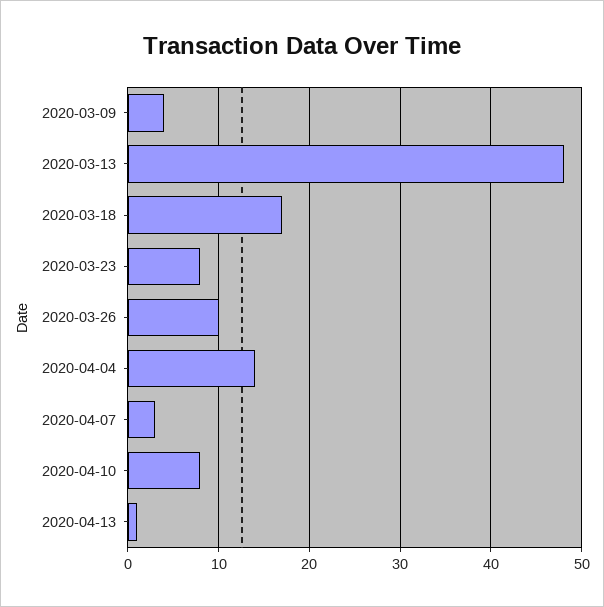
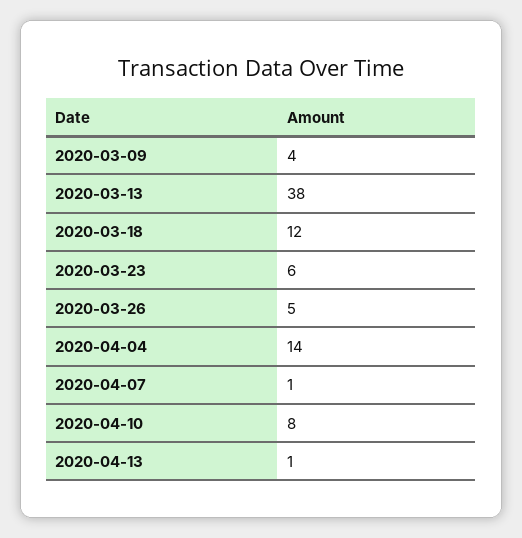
2020-03-13: 48 -> 38
2020-03-18: 17 -> 12
2020-03-23: 8 -> 6
2020-03-26: 10 -> 5
2020-04-07: 3 -> 1

